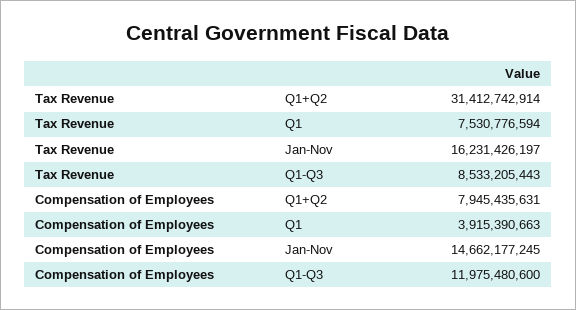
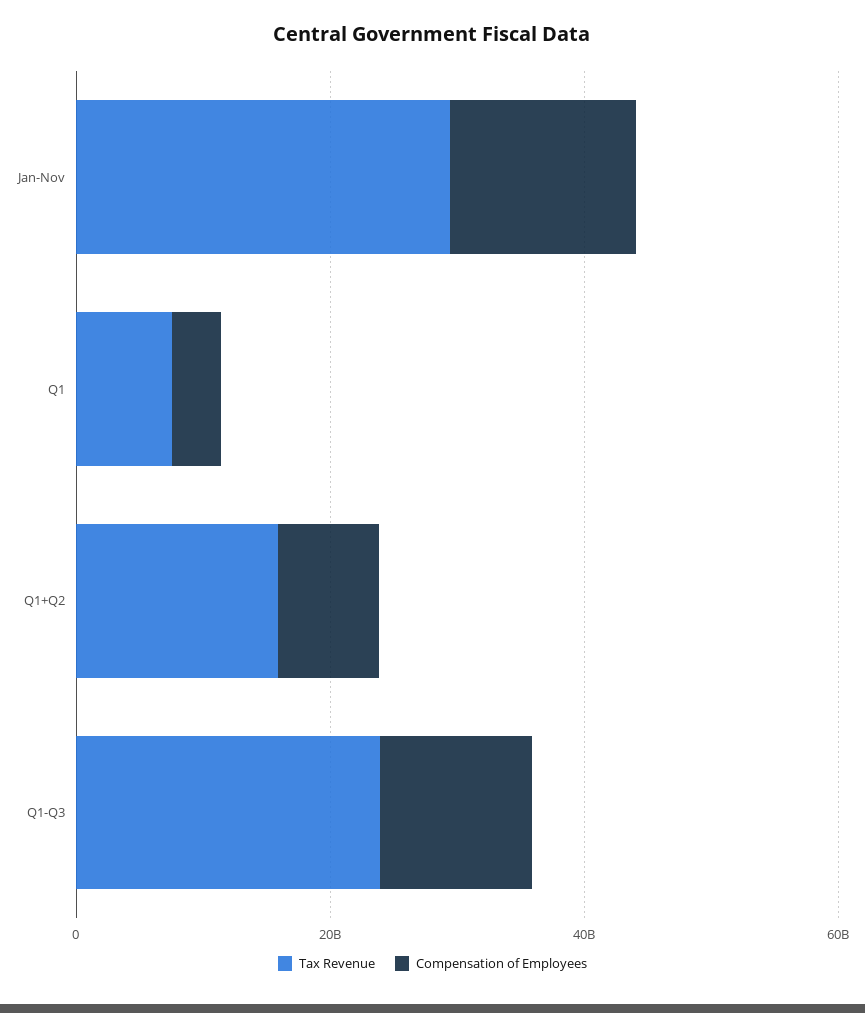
Tax Revenue, Q1+Q2: 31412742914 -> 15000000000
Tax Revenue, Jan-Nov: 16231426197 -> 30000000000
Tax Revenue, Q1-Q3: 8533205443 -> 25000000000

